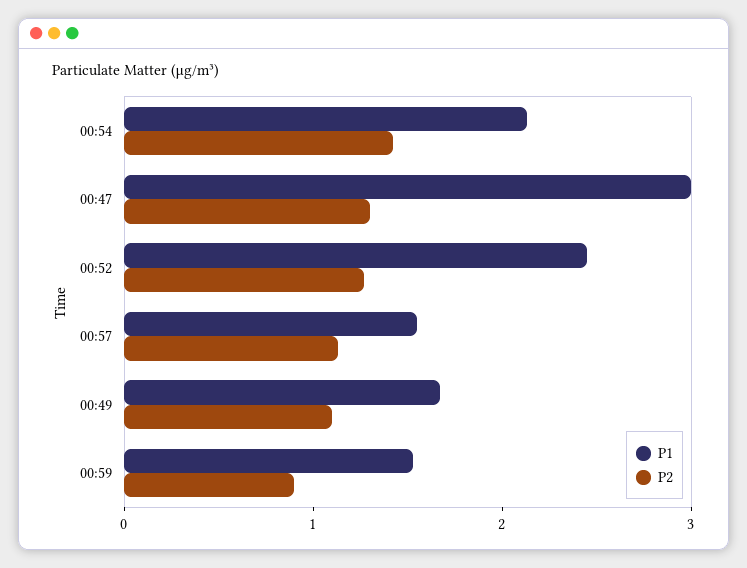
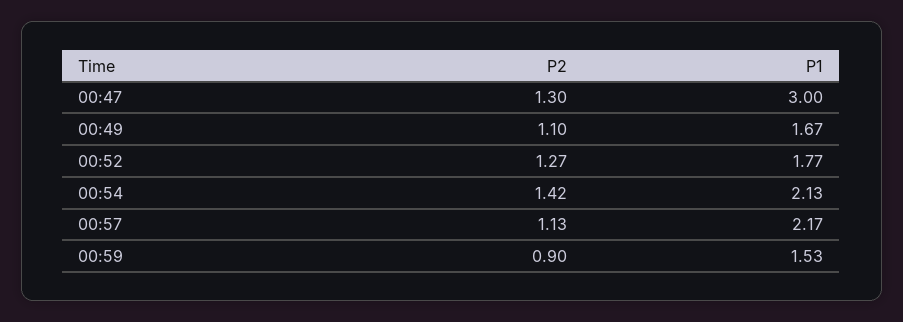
P1, 00:52: 2.4 -> 1.77
P1, 00:57: 1.6 -> 2.17

